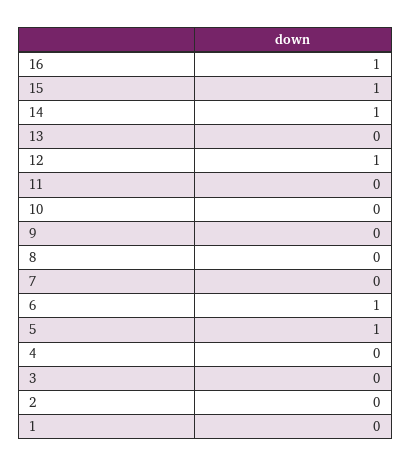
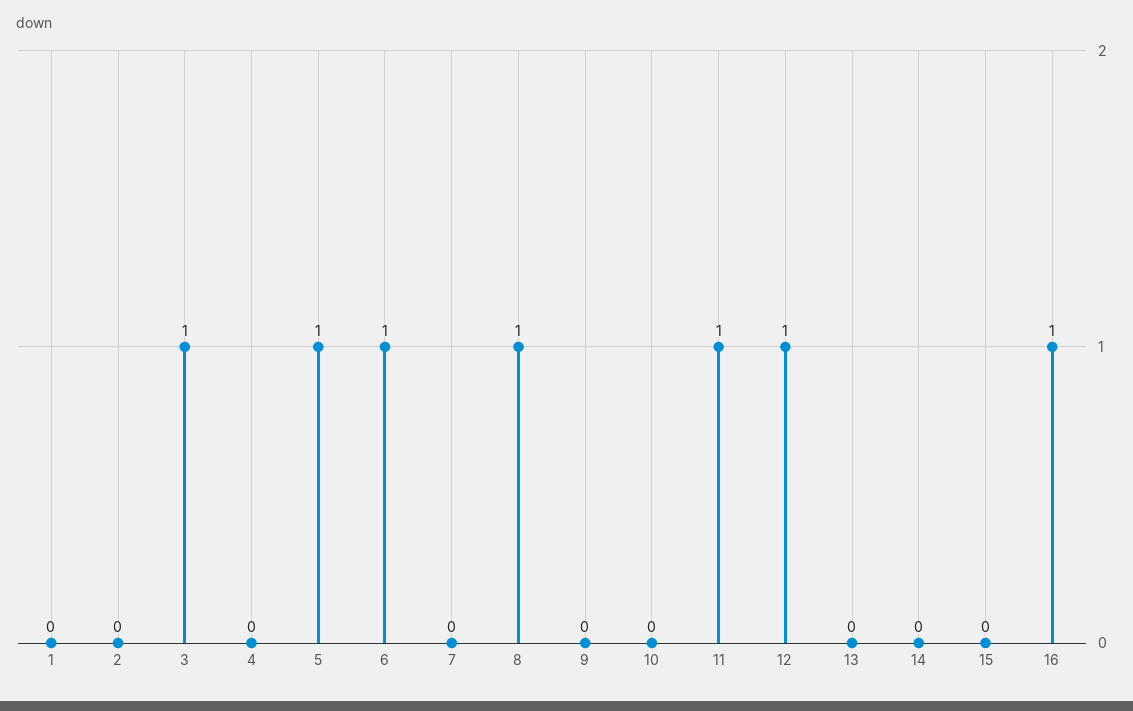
15: 1 -> 0
14: 1 -> 0
11: 0 -> 1
8: 0 -> 1
3: 0 -> 1

